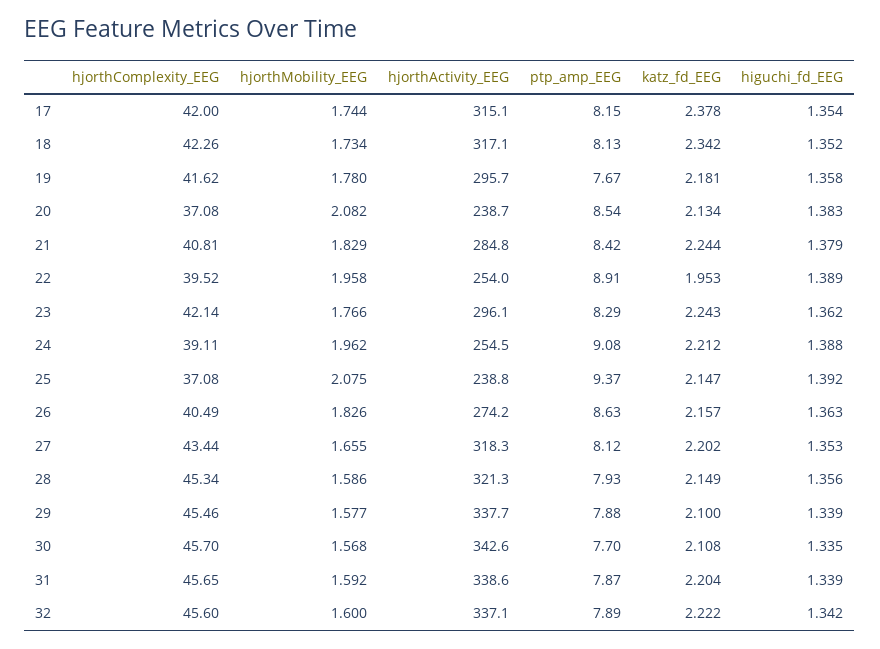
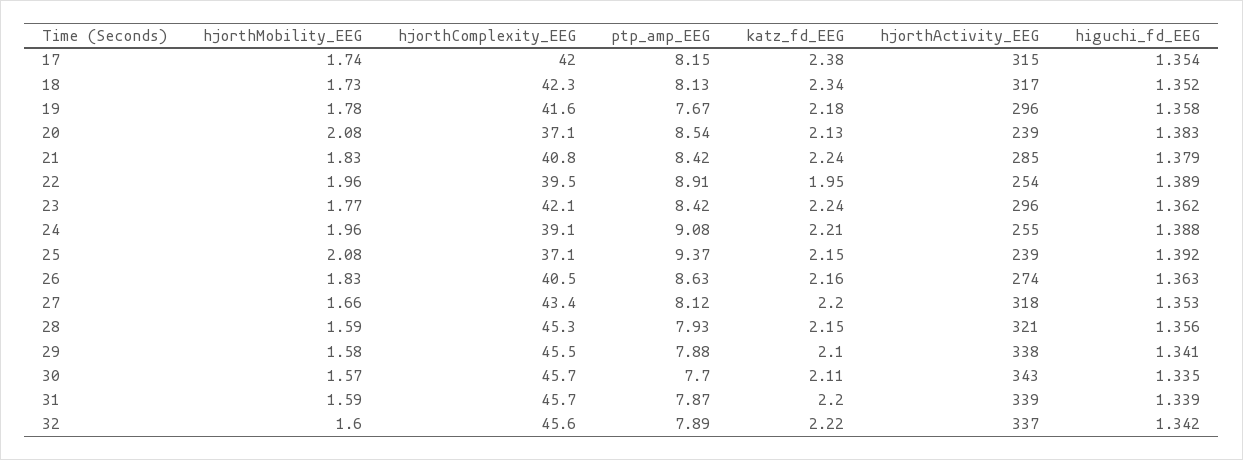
ptp_amp_EEG, 23: 8.29 -> 8.42
higuchi_fd_EEG, 29: 1.339 -> 1.341

